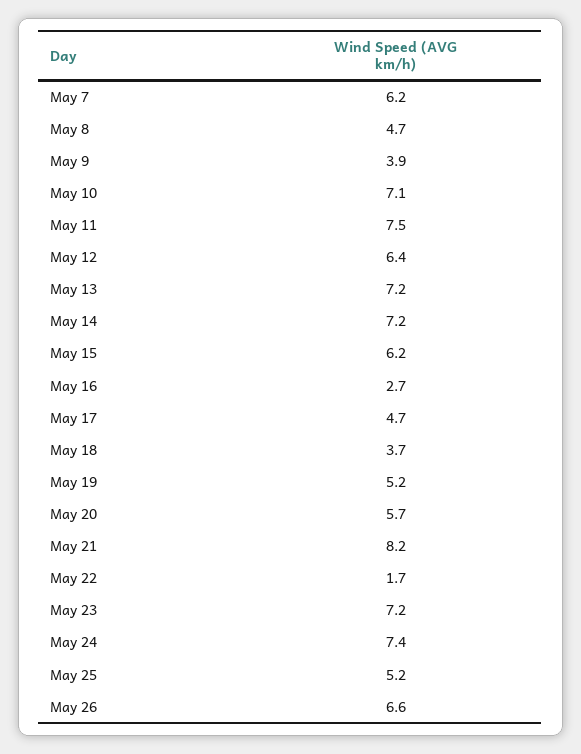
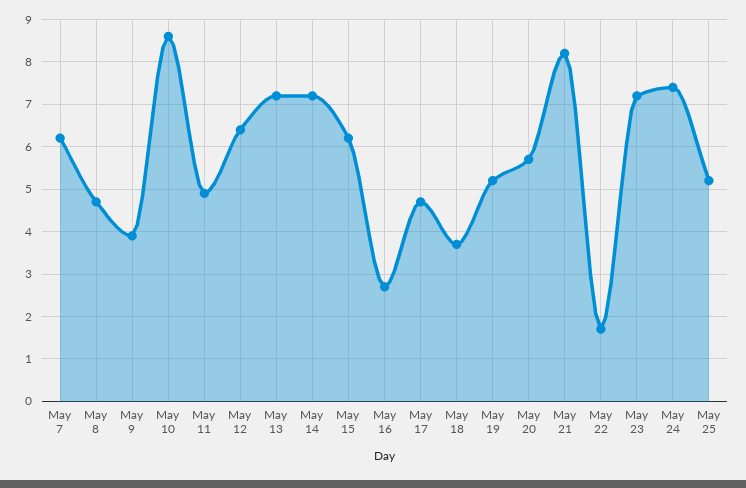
May 10: 7.1 -> 8.5
May 11: 7.5 -> 5
May 26: 6.6 -> none

